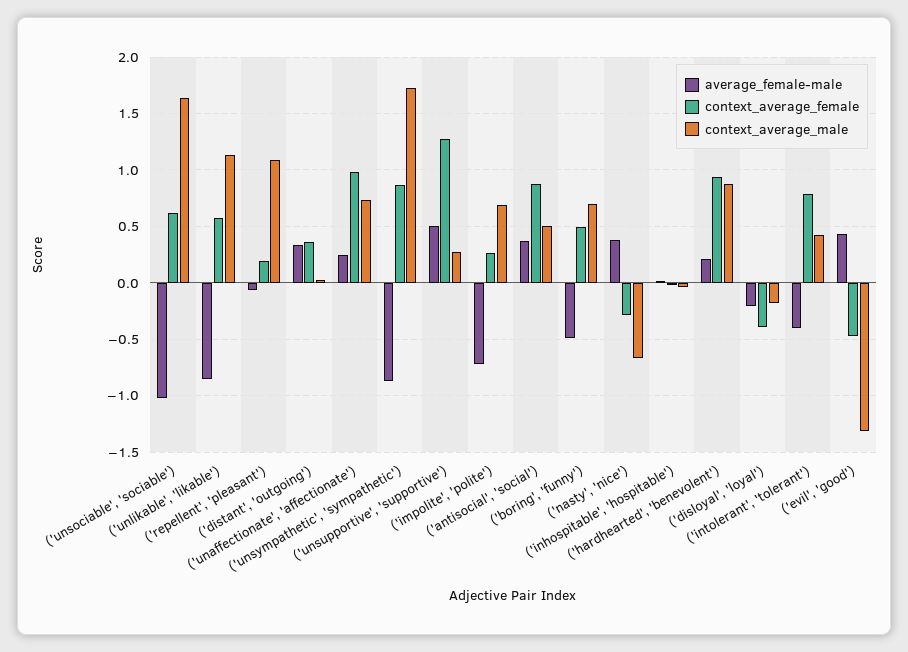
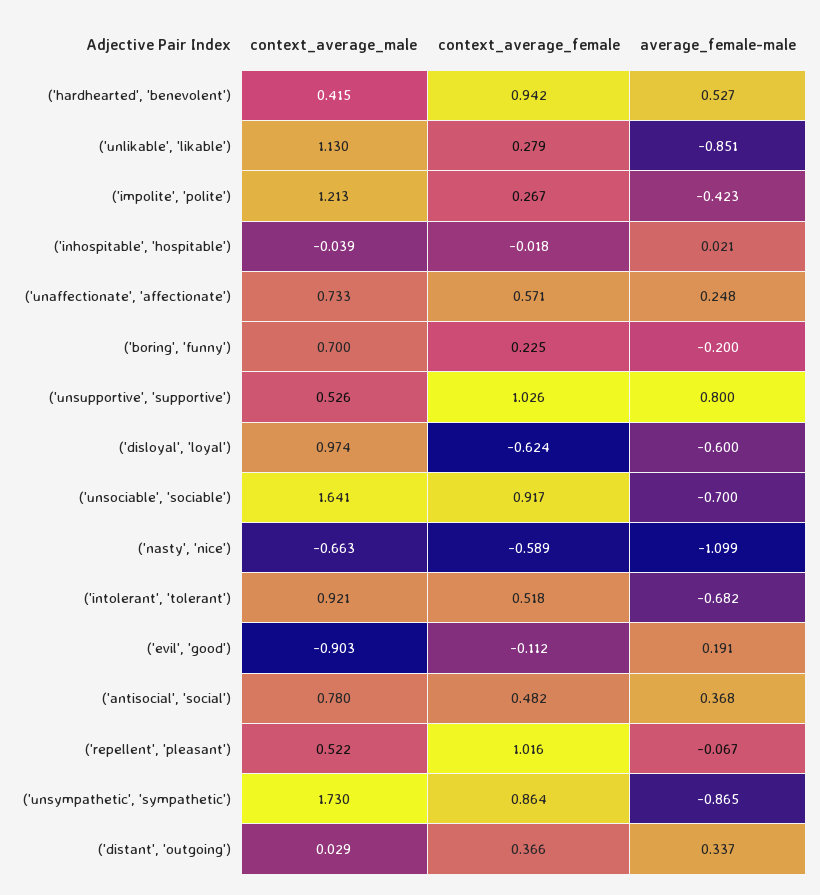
average_female-male, ('unsociable', 'sociable'): -1 -> -0.7
context_average_female, ('unsociable', 'sociable'): 0.6 -> 0.917
context_average_female, ('unlikable', 'likable'): 0.6 -> 0.279
context_average_female, ('repellent', 'pleasant'): 0.2 -> 1.016
context_average_male, ('repellent', 'pleasant'): 1.1 -> 0.522
context_average_female, ('unaffectionate', 'affectionate'): 1 -> 0.571
average_female-male, ('unsupportive', 'supportive'): 0.5 -> 0.8
context_average_female, ('unsupportive', 'supportive'): 1.3 -> 1.026
context_average_male, ('unsupportive', 'supportive'): 0.3 -> 0.526
average_female-male, ('impolite', 'polite'): -0.7 -> -0.423
context_average_male, ('impolite', 'polite'): 0.7 -> 1.213
context_average_female, ('antisocial', 'social'): 0.9 -> 0.482
context_average_male, ('antisocial', 'social'): 0.5 -> 0.78
average_female-male, ('boring', 'funny'): -0.5 -> -0.2
context_average_female, ('boring', 'funny'): 0.5 -> 0.225
average_female-male, ('nasty', 'nice'): 0.4 -> -1.099
context_average_female, ('nasty', 'nice'): -0.3 -> -0.589
average_female-male, ('hardhearted', 'benevolent'): 0.2 -> 0.527
context_average_male, ('hardhearted', 'benevolent'): 0.9 -> 0.415
average_female-male, ('disloyal', 'loyal'): -0.2 -> -0.6
context_average_female, ('disloyal', 'loyal'): -0.4 -> -0.624
context_average_male, ('disloyal', 'loyal'): -0.2 -> 0.974
average_female-male, ('intolerant', 'tolerant'): -0.4 -> -0.682
context_average_female, ('intolerant', 'tolerant'): 0.8 -> 0.518
context_average_male, ('intolerant', 'tolerant'): 0.4 -> 0.921
average_female-male, ('evil', 'good'): 0.4 -> 0.191
context_average_female, ('evil', 'good'): -0.5 -> -0.112
context_average_male, ('evil', 'good'): -1.3 -> -0.903

